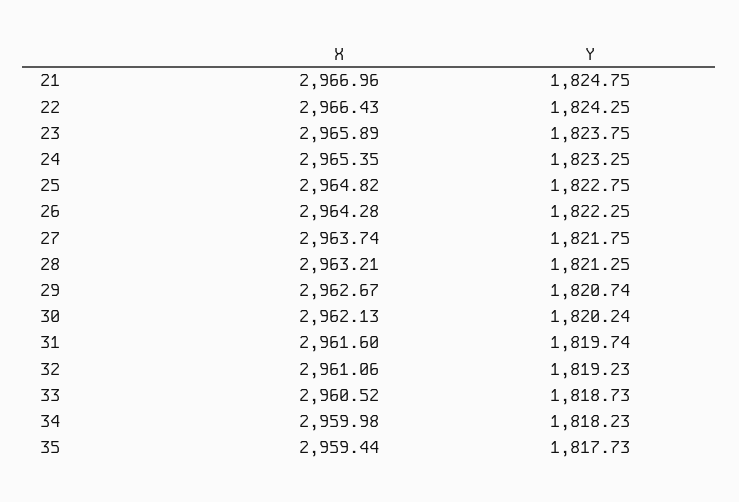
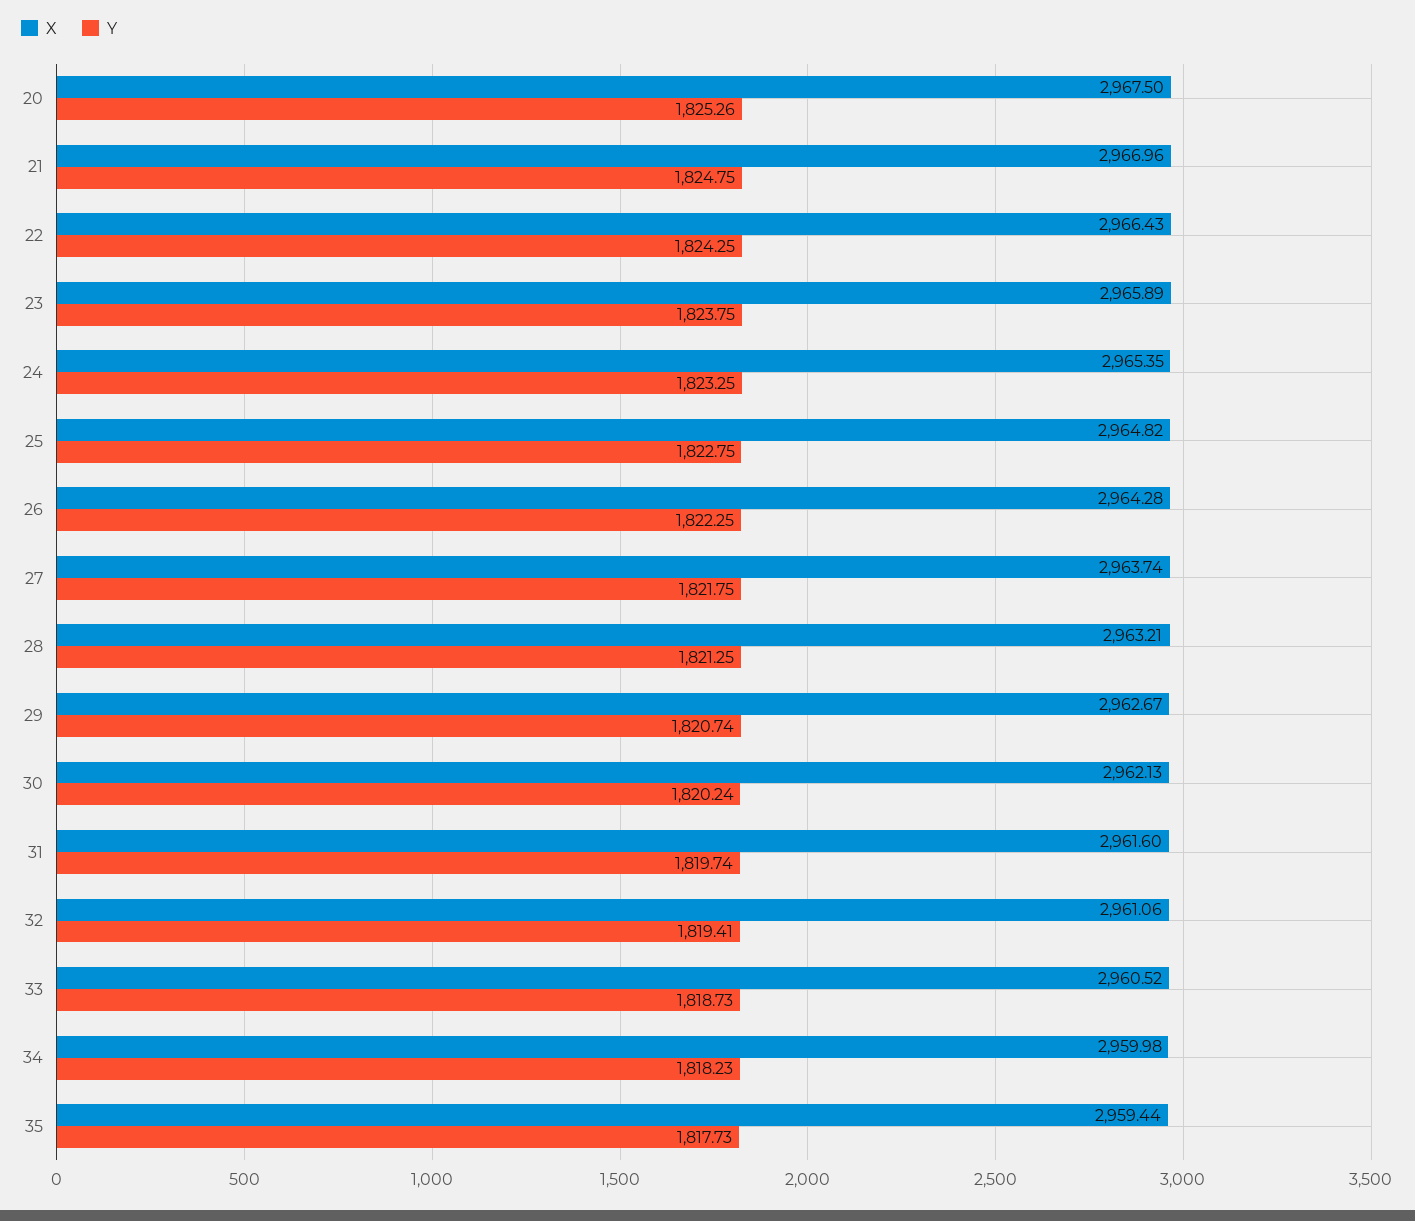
Y, 32: 1819.23 -> 1819.41
X, 20: none -> 2967.5
Y, 20: none -> 1825.26

